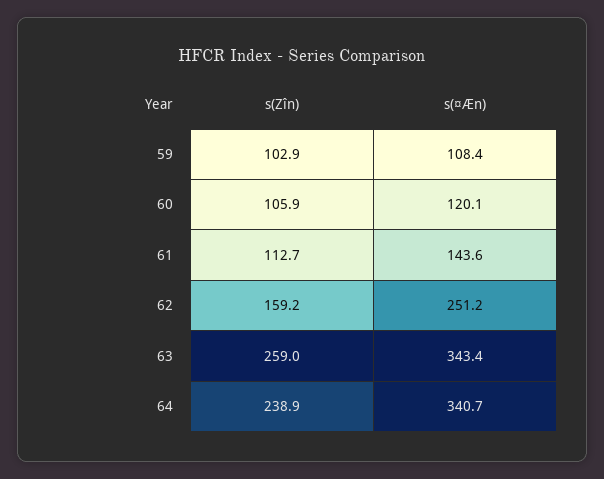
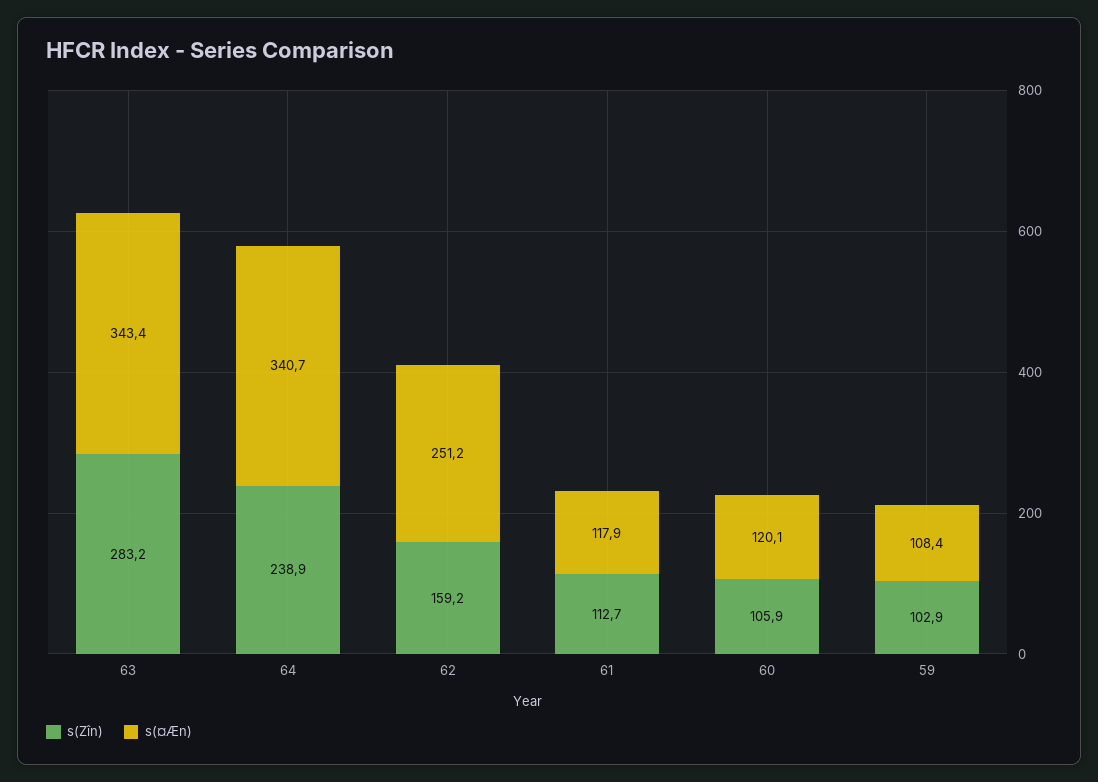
s(¤Æn), 61: 143.6 -> 117.9
s(Zîn), 63: 259 -> 283.2

